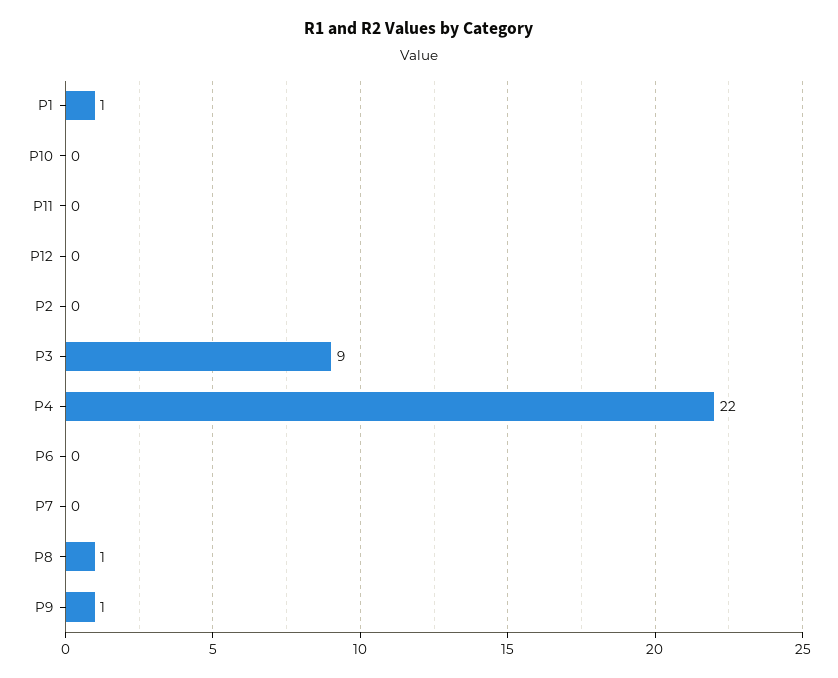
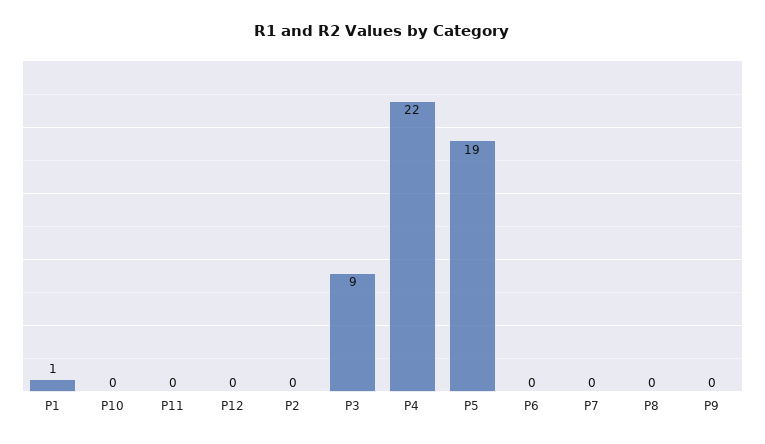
P8: 1 -> 0
P9: 1 -> 0
P5: none -> 19

